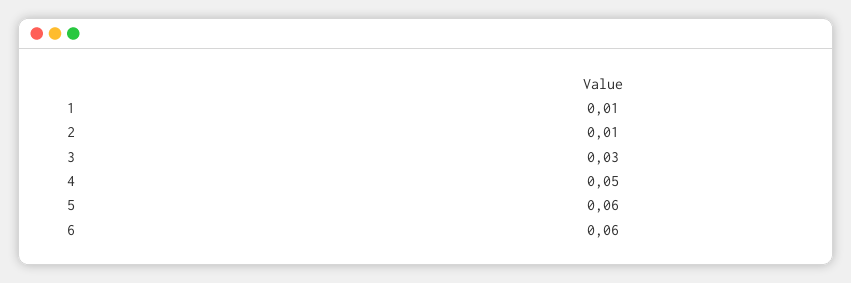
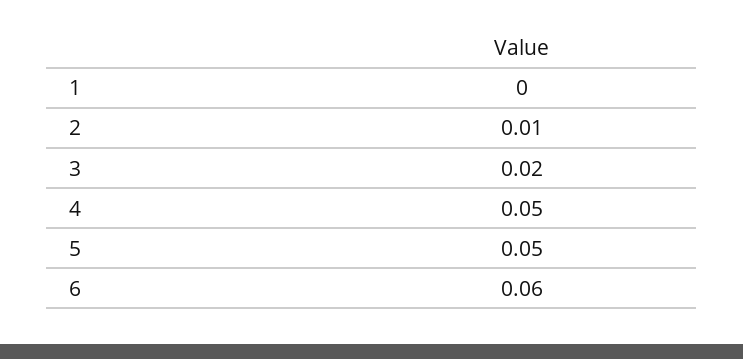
1: 0.01 -> 0
3: 0.03 -> 0.02
5: 0.06 -> 0.05

